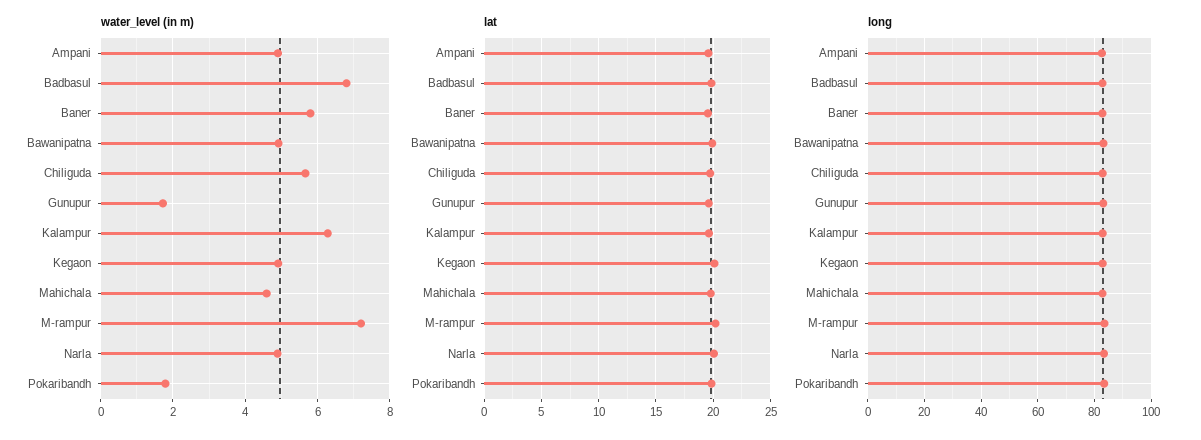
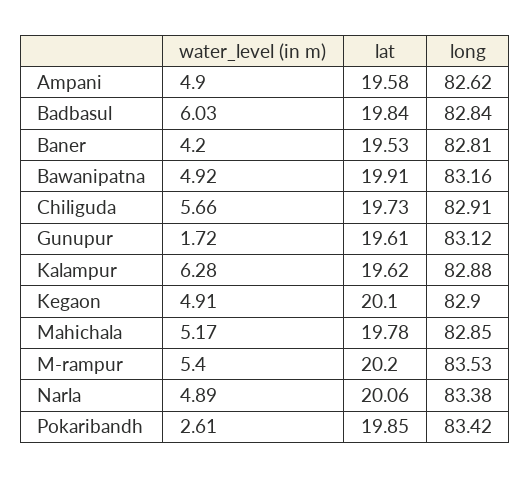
water_level (in m), Badbasul: 6.8 -> 6.03
water_level (in m), Baner: 5.8 -> 4.2
water_level (in m), Mahichala: 4.6 -> 5.17
water_level (in m), M-rampur: 7.2 -> 5.4
water_level (in m), Pokaribandh: 1.8 -> 2.61

